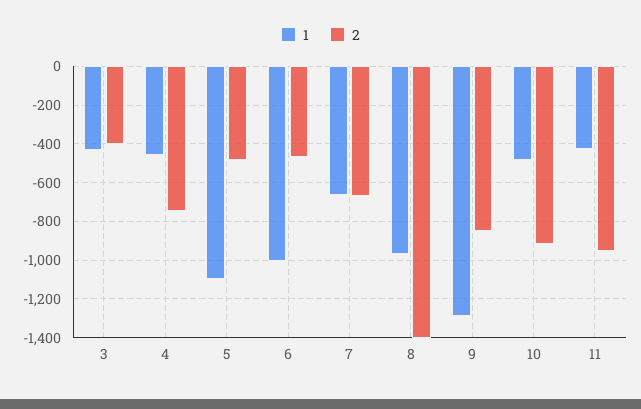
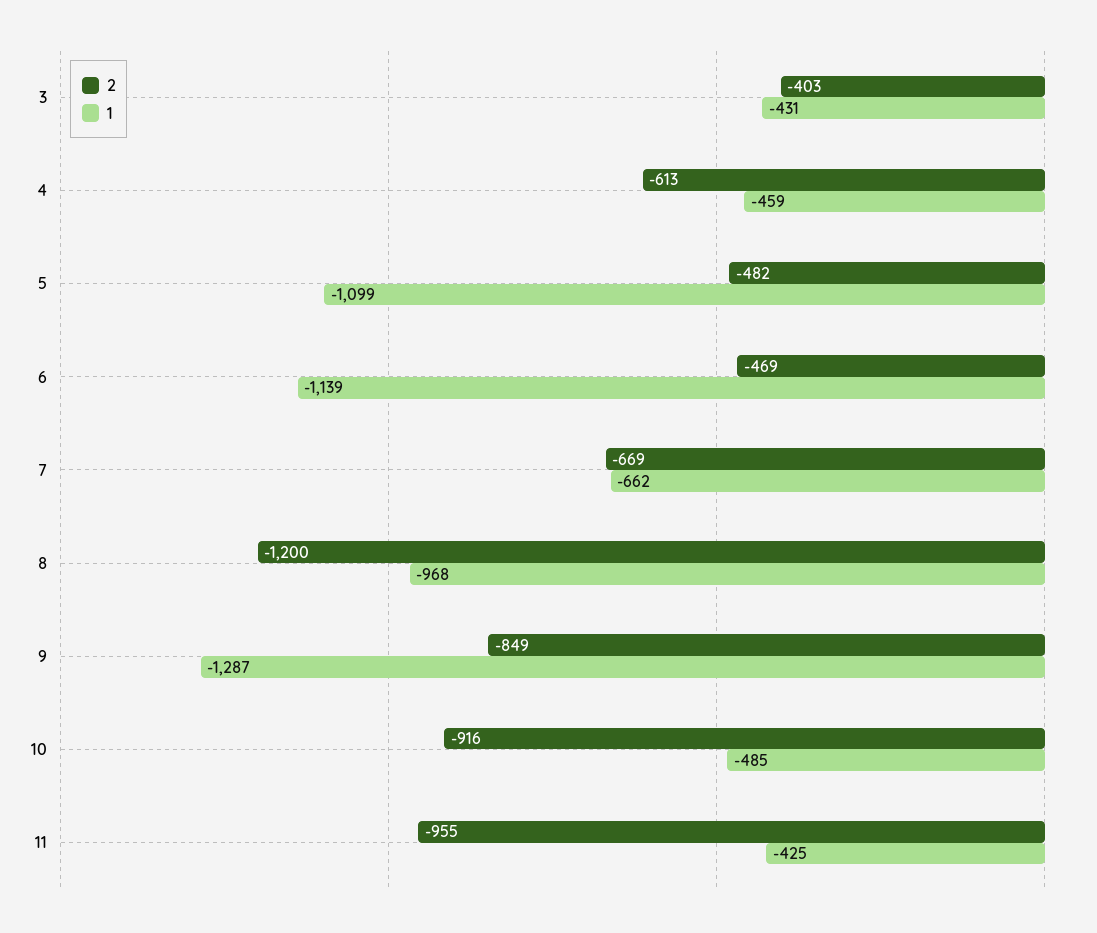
2, 4: -750 -> -613
1, 6: -1000 -> -1139
2, 8: -1400 -> -1200

